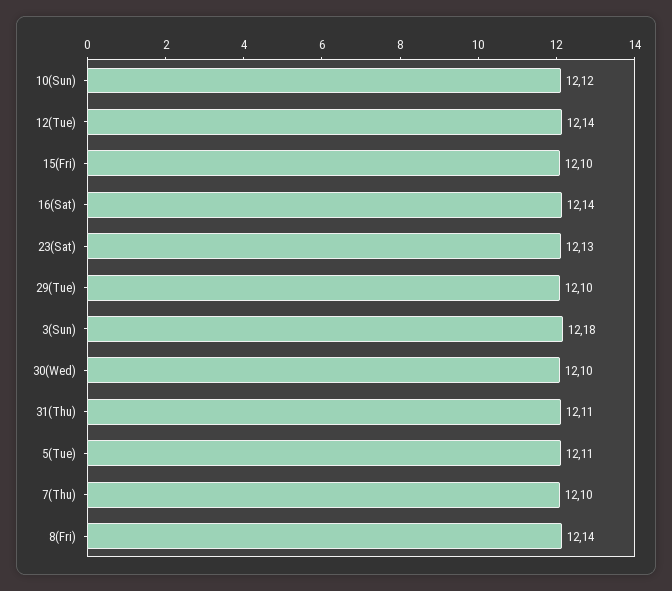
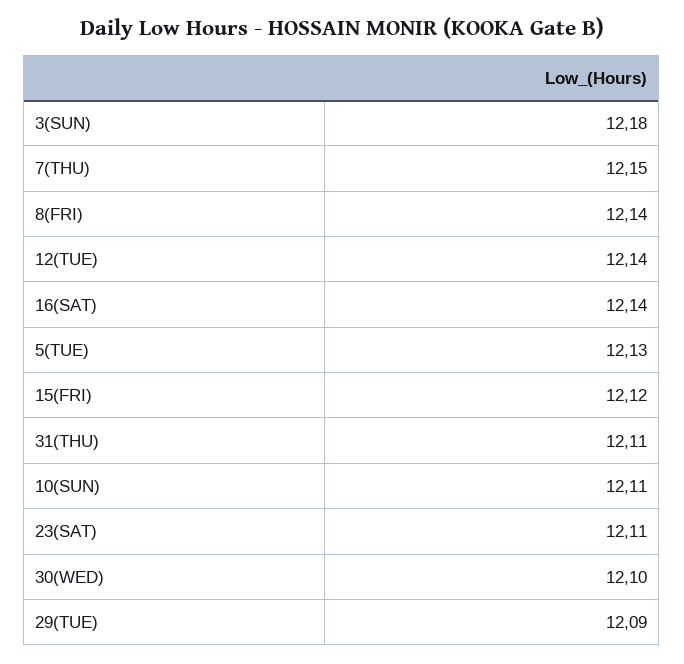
10(Sun): 12.12 -> 12.11
15(Fri): 12.1 -> 12.12
23(Sat): 12.13 -> 12.11
29(Tue): 12.1 -> 12.09
5(Tue): 12.11 -> 12.13
7(Thu): 12.1 -> 12.15

